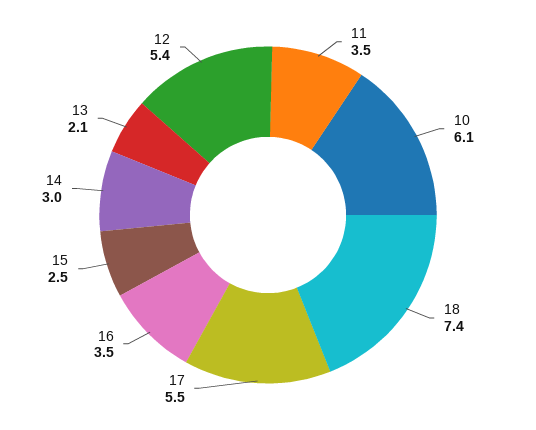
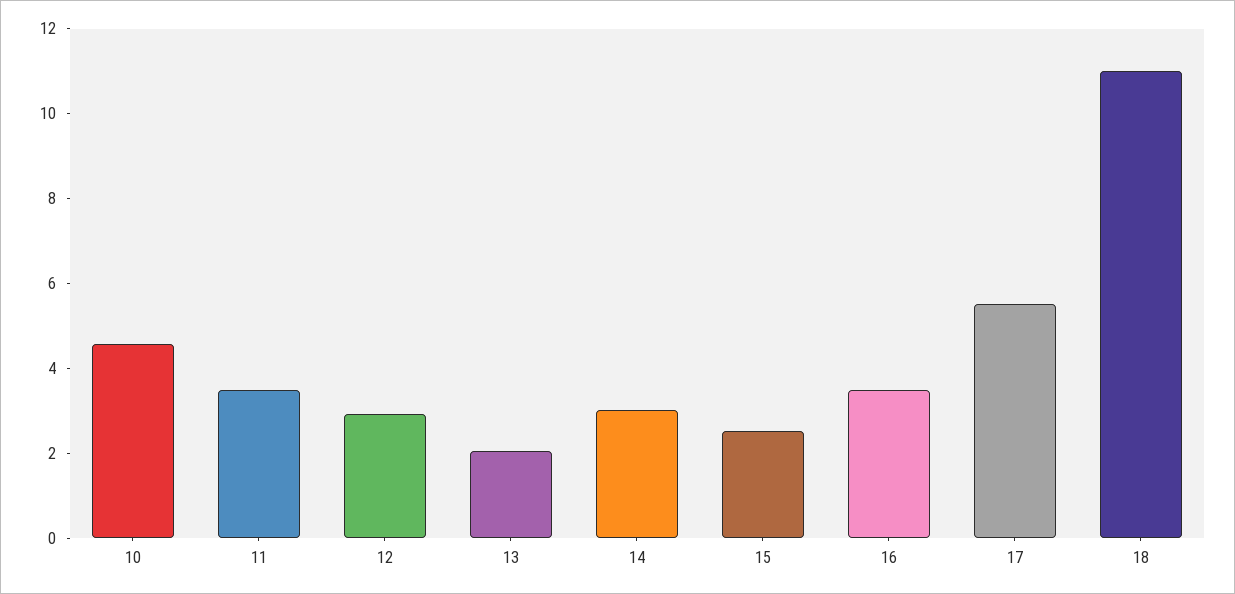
10: 6.1 -> 4.5
18: 7.4 -> 11
12: 5.4 -> 3

